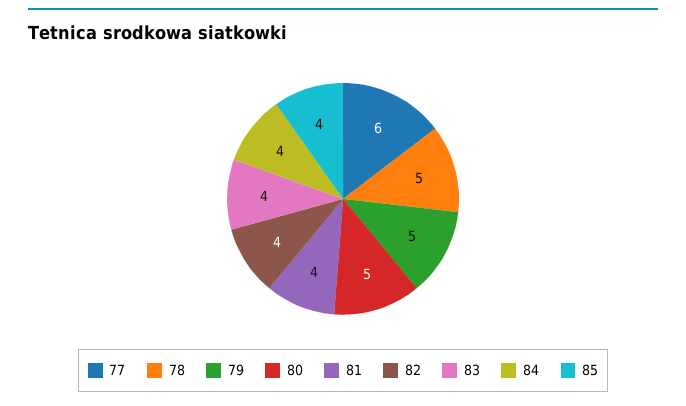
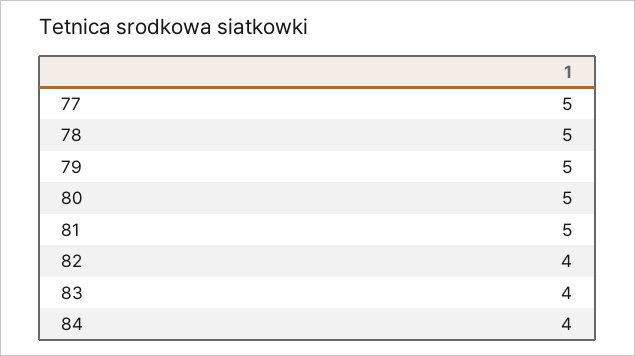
77: 6 -> 5
81: 4 -> 5
85: 4 -> none

